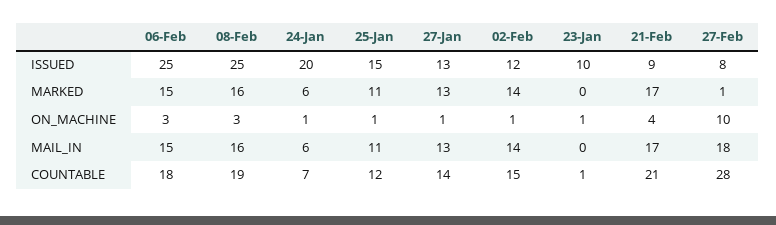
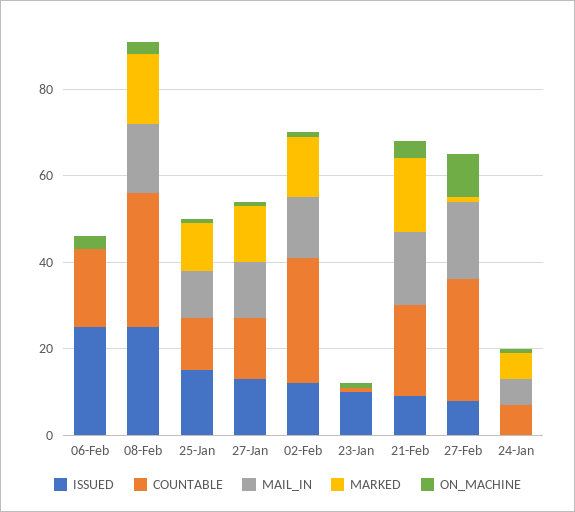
ISSUED, 24-Jan: 20 -> 0
MARKED, 06-Feb: 15 -> 0
MAIL_IN, 06-Feb: 15 -> 0
COUNTABLE, 08-Feb: 19 -> 30
COUNTABLE, 02-Feb: 15 -> 30

